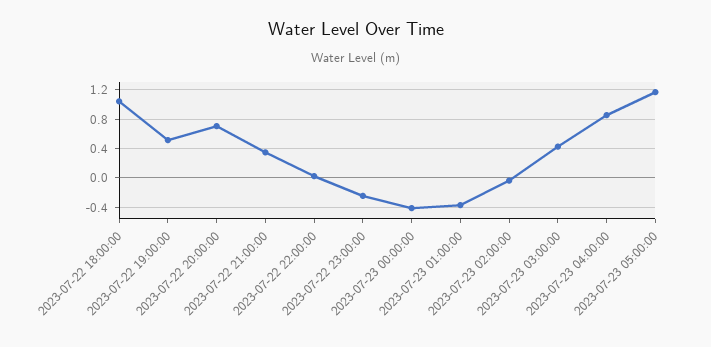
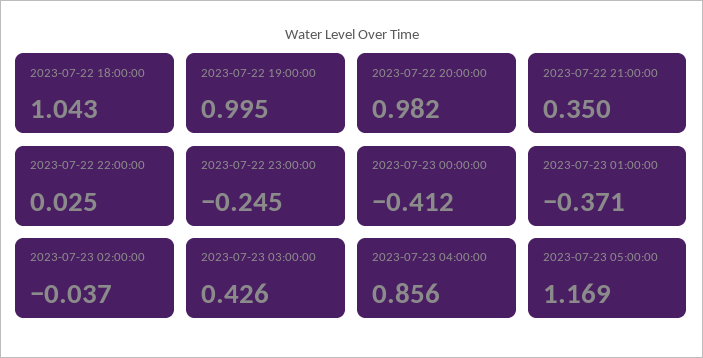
2023-07-22 19:00:00: 0.5 -> 0.995
2023-07-22 20:00:00: 0.7 -> 0.982

